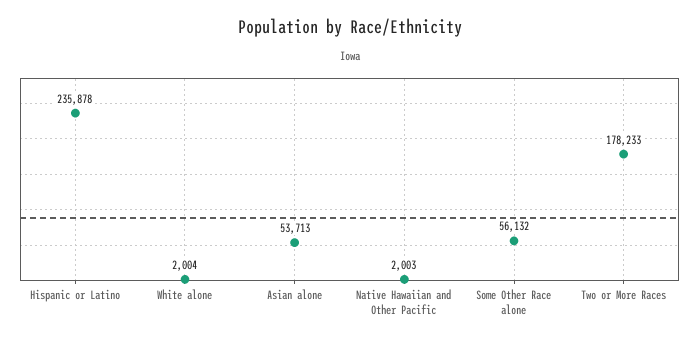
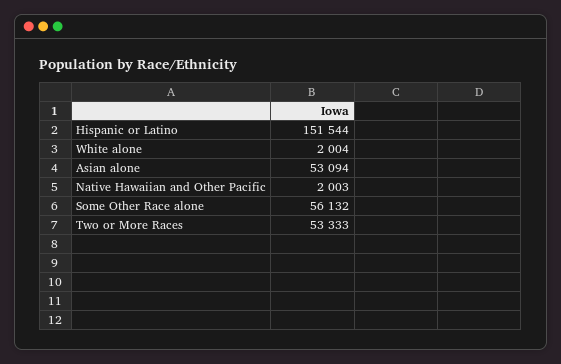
Hispanic or Latino: 235878 -> 151544
Asian alone: 53713 -> 53094
Two or More Races: 178233 -> 53333

